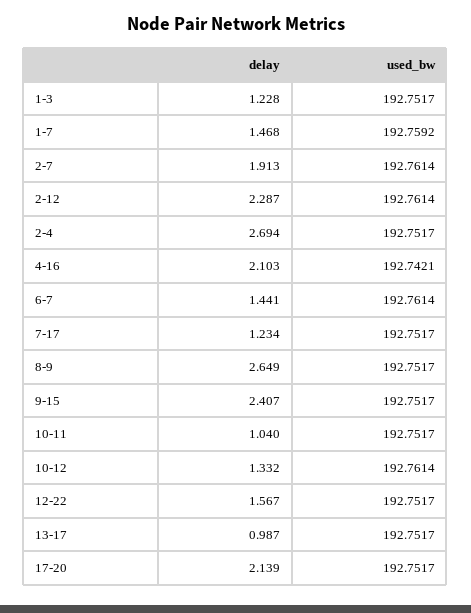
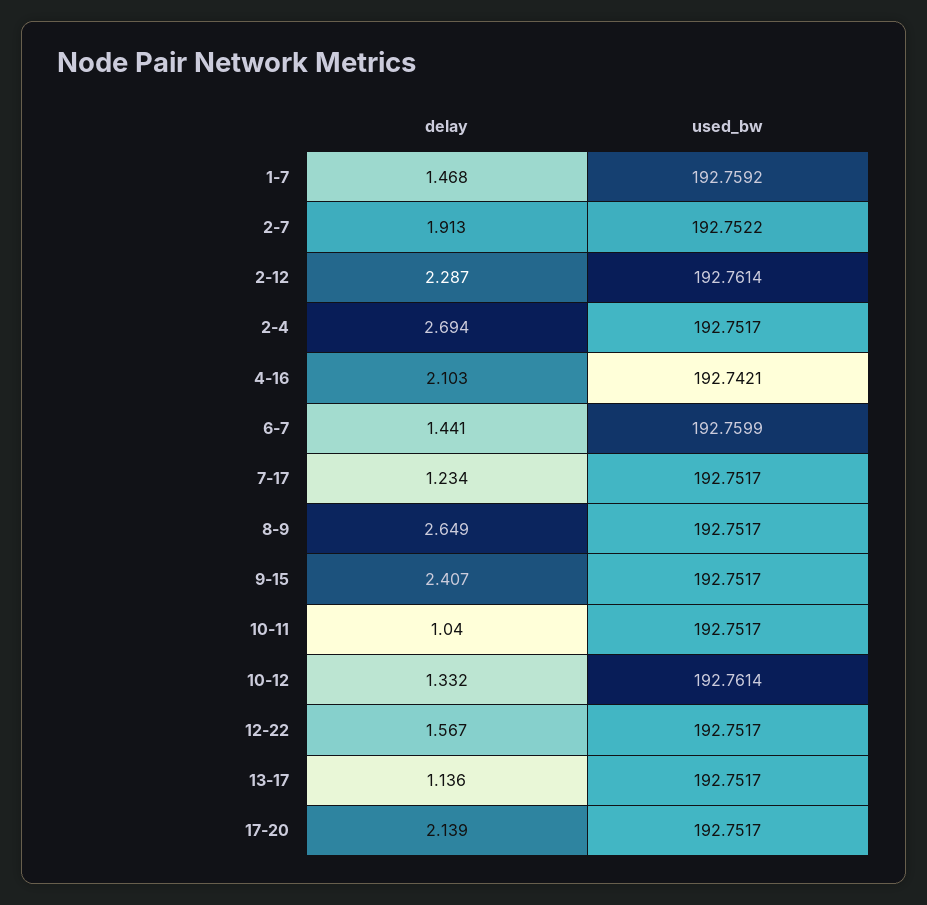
delay, 1-3: 1.228 -> none
used_bw, 1-3: 192.7517 -> none
used_bw, 2-7: 192.7614 -> 192.7522
used_bw, 6-7: 192.7614 -> 192.7599
delay, 13-17: 0.987 -> 1.136

